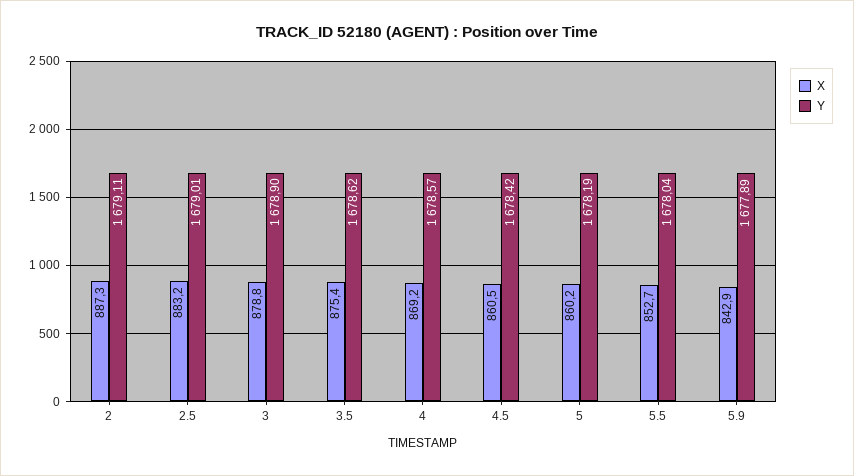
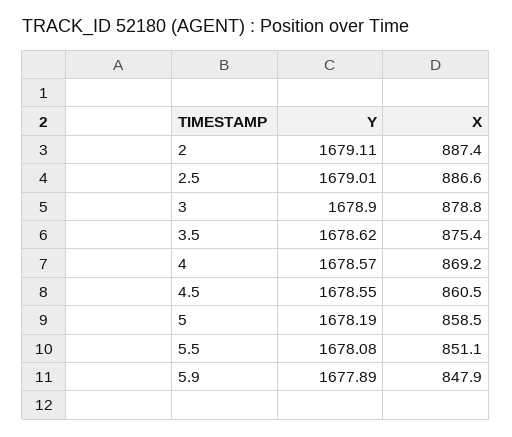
X, 2: 887.3 -> 887.4
X, 2.5: 883.2 -> 886.6
Y, 4.5: 1678.42 -> 1678.55
X, 5: 860.2 -> 858.5
X, 5.5: 852.7 -> 851.1
Y, 5.5: 1678.04 -> 1678.08
X, 5.9: 842.9 -> 847.9

